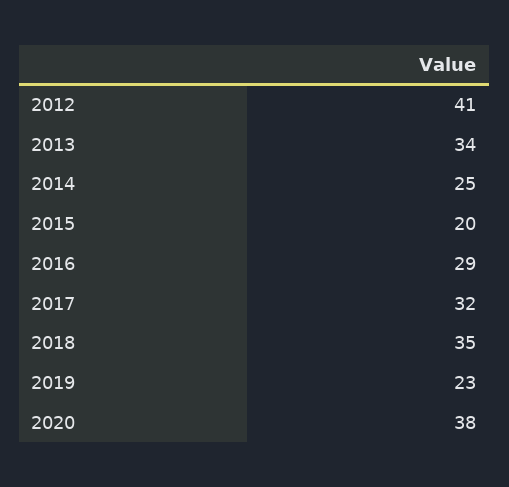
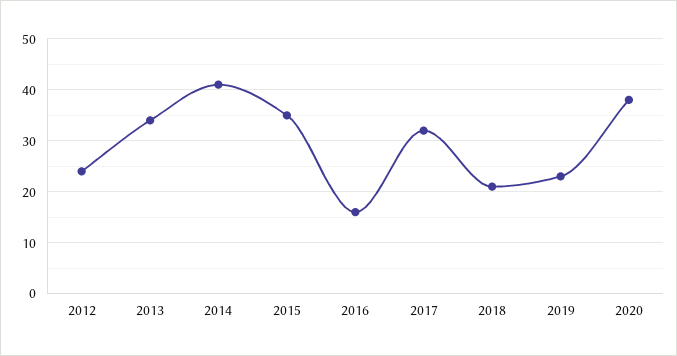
2012: 41 -> 25
2014: 25 -> 40
2015: 20 -> 35
2016: 29 -> 15
2018: 35 -> 20

